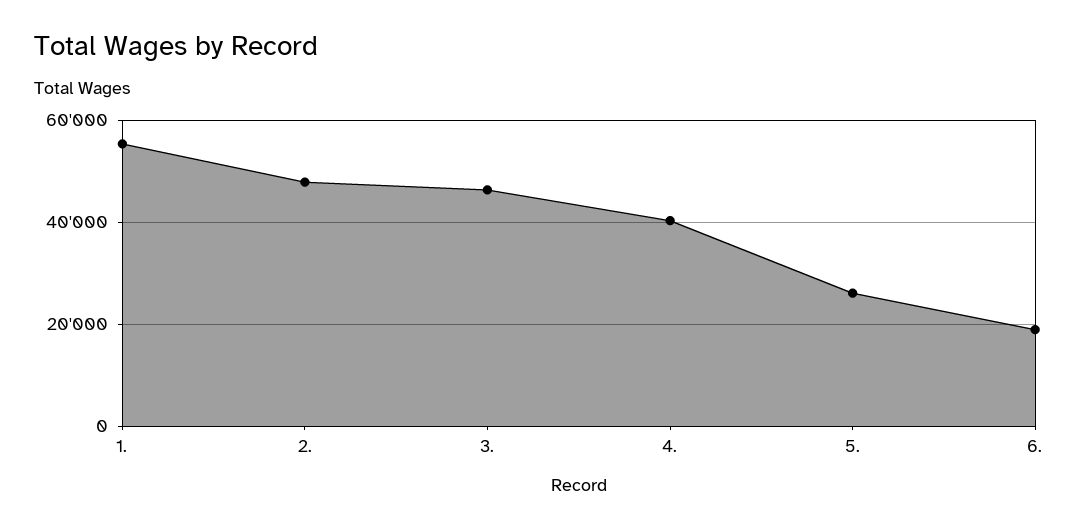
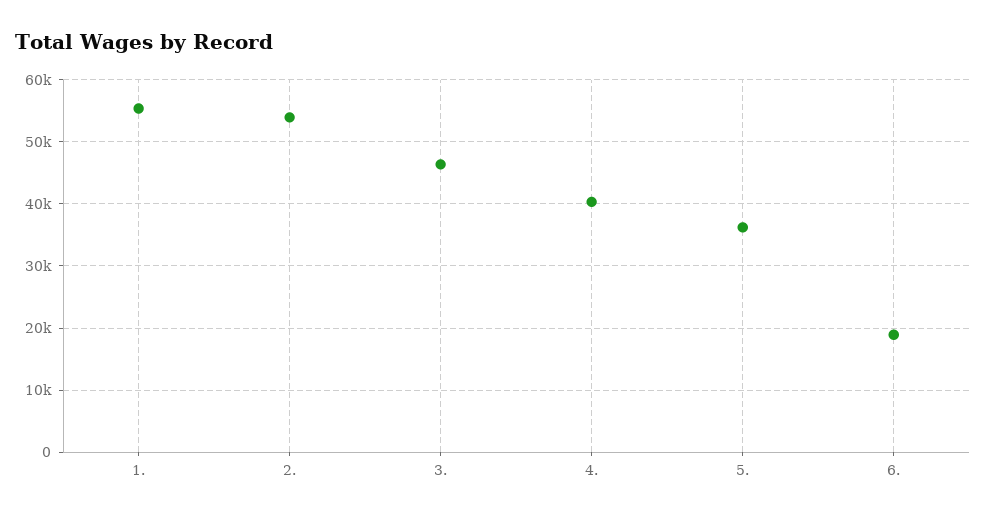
2.: 48000 -> 54000
5.: 26000 -> 36000

